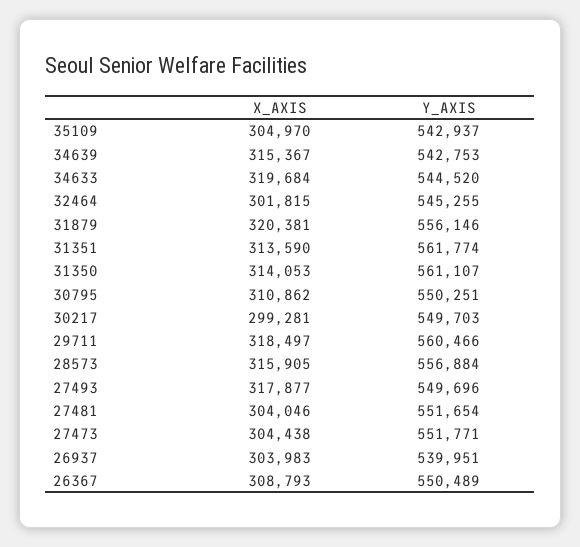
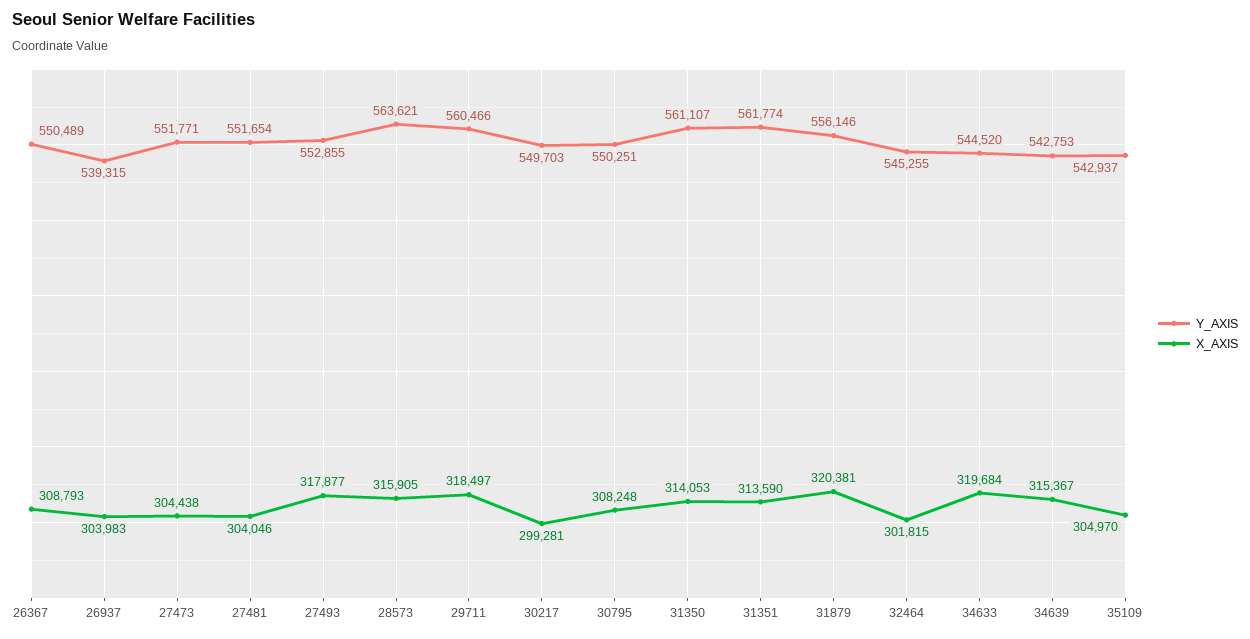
X_AXIS, 30795: 310862 -> 308248
Y_AXIS, 28573: 556884 -> 563621
Y_AXIS, 27493: 549696 -> 552855
Y_AXIS, 26937: 539951 -> 539315

